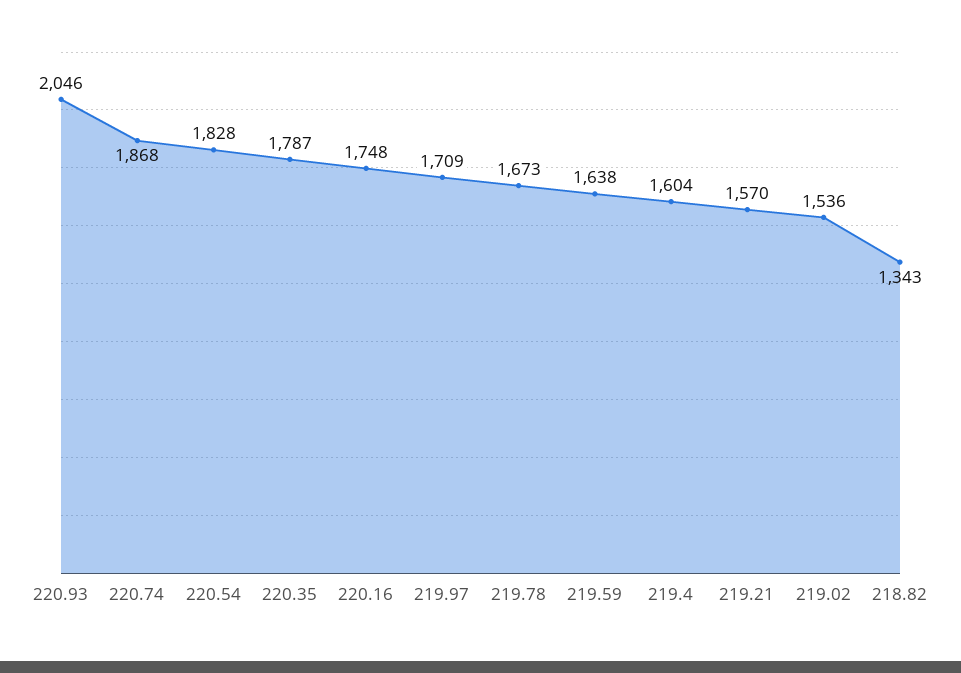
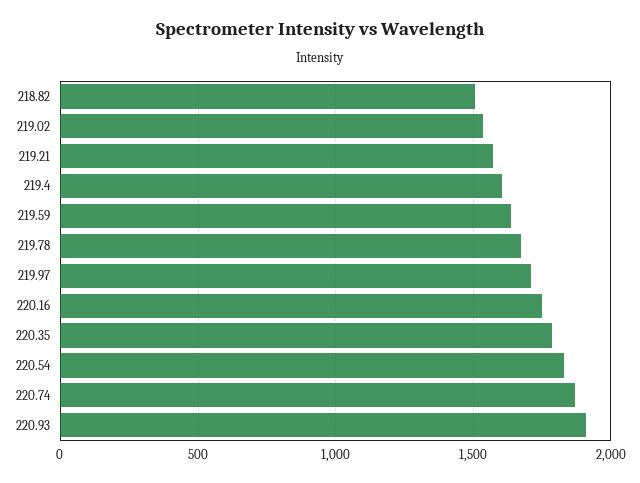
220.93: 2046 -> 1900
218.82: 1343 -> 1500

